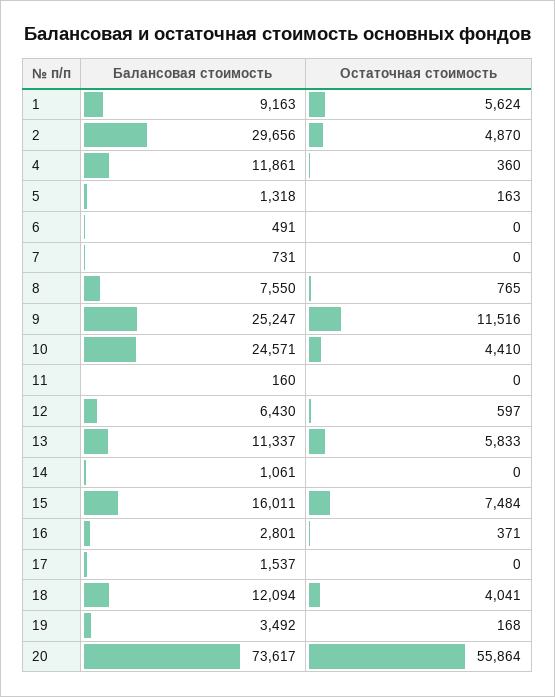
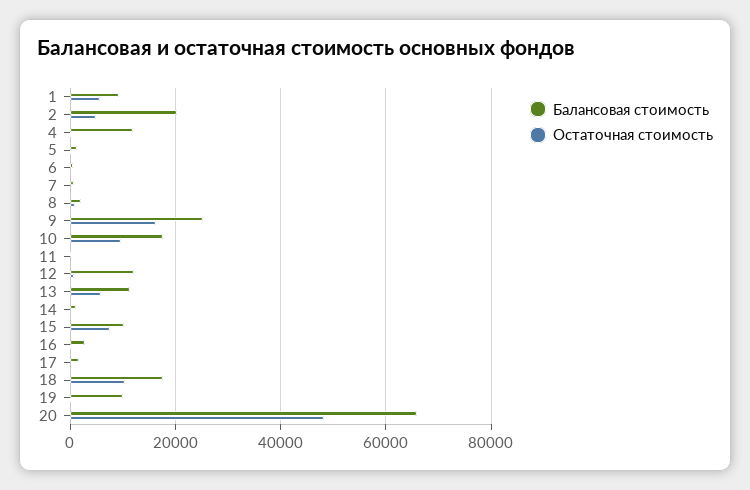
Балансовая стоимость, 2: 29656 -> 20000
Балансовая стоимость, 8: 7550 -> 2000
Остаточная стоимость, 9: 11516 -> 16000
Балансовая стоимость, 10: 24571 -> 18000
Остаточная стоимость, 10: 4410 -> 10000
Балансовая стоимость, 12: 6430 -> 12000
Балансовая стоимость, 15: 16011 -> 10000
Балансовая стоимость, 18: 12094 -> 18000
Остаточная стоимость, 18: 4041 -> 10000
Балансовая стоимость, 19: 3492 -> 10000
Балансовая стоимость, 20: 73617 -> 66000
Остаточная стоимость, 20: 55864 -> 48000

